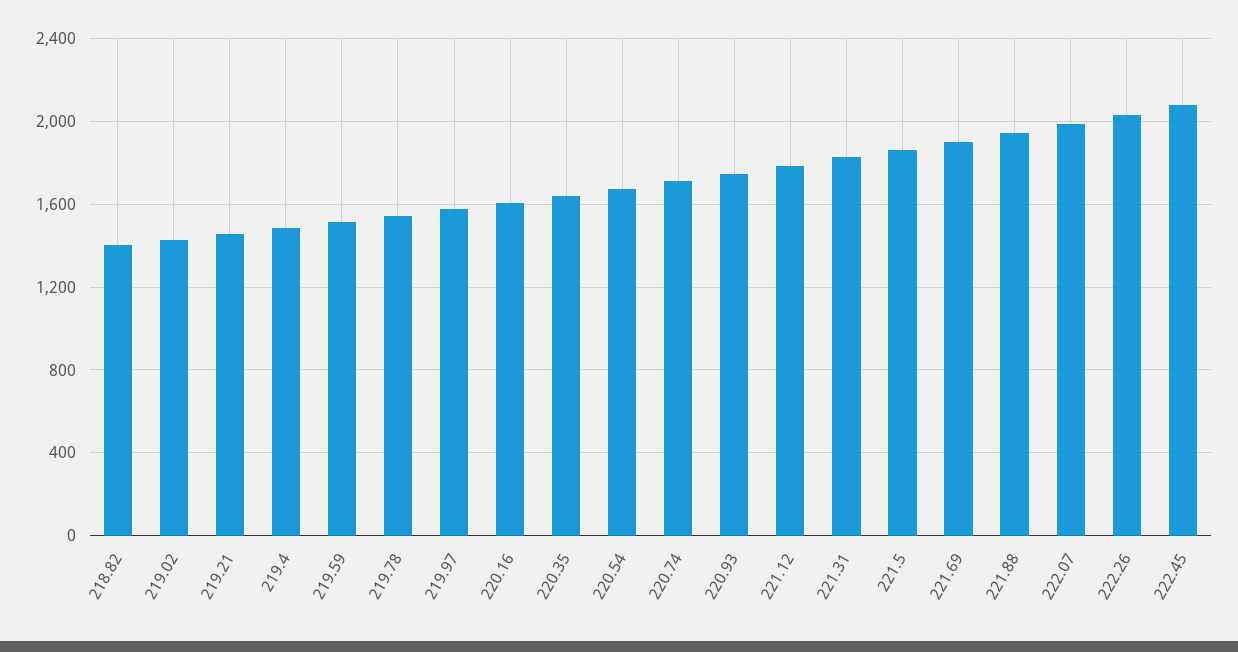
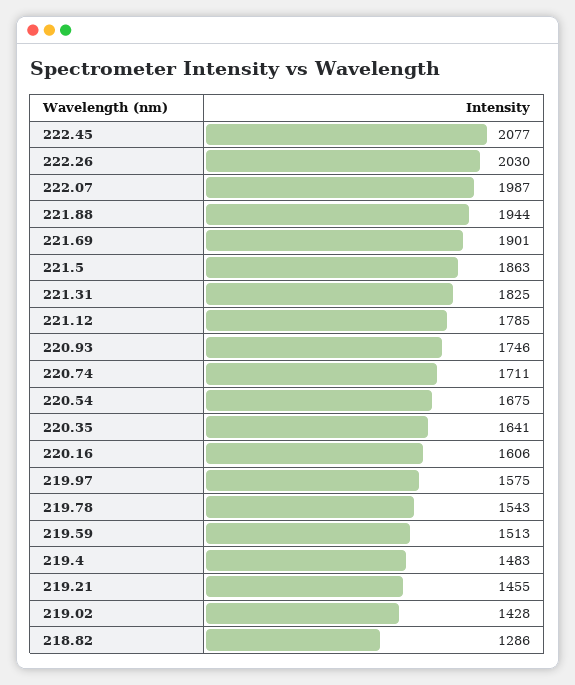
218.82: 1400 -> 1286

